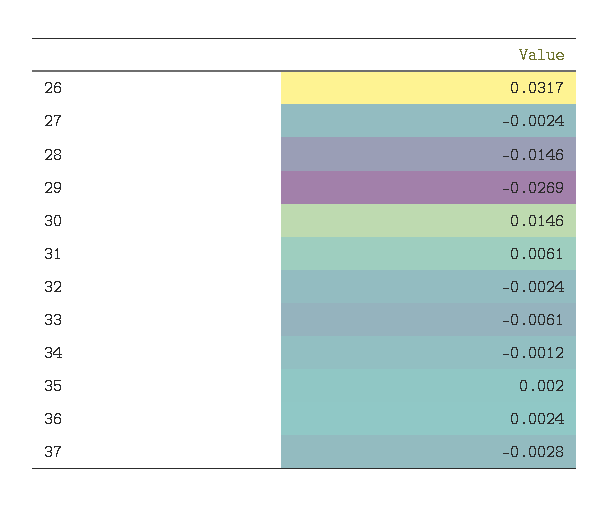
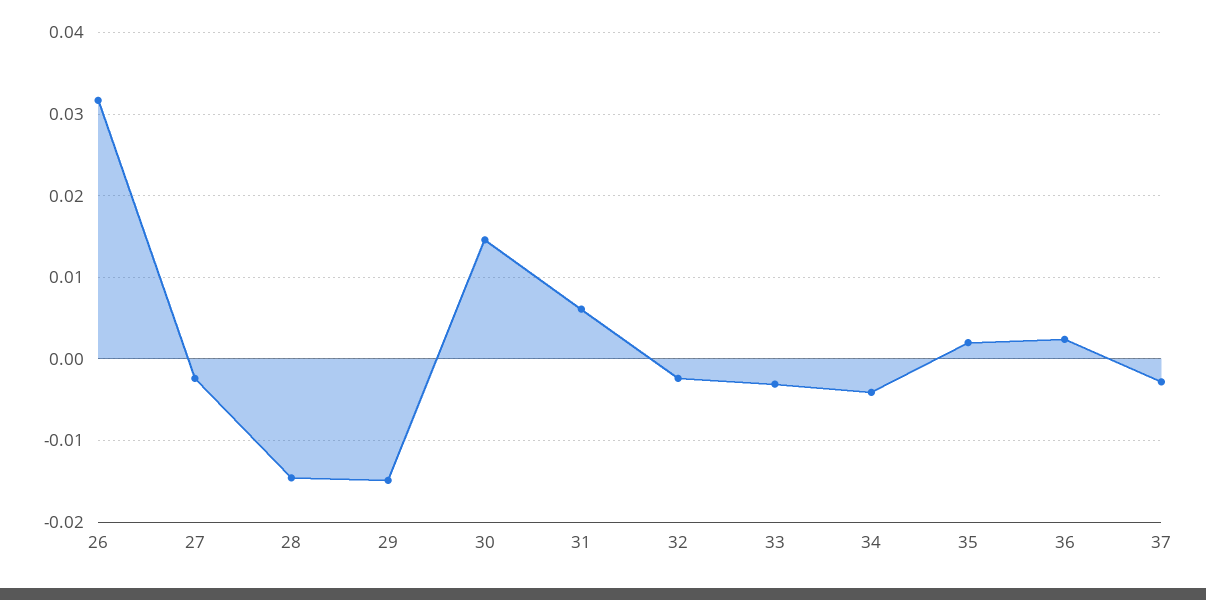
29: -0.0269 -> -0.015
33: -0.0061 -> -0.003
34: -0.0012 -> -0.004

